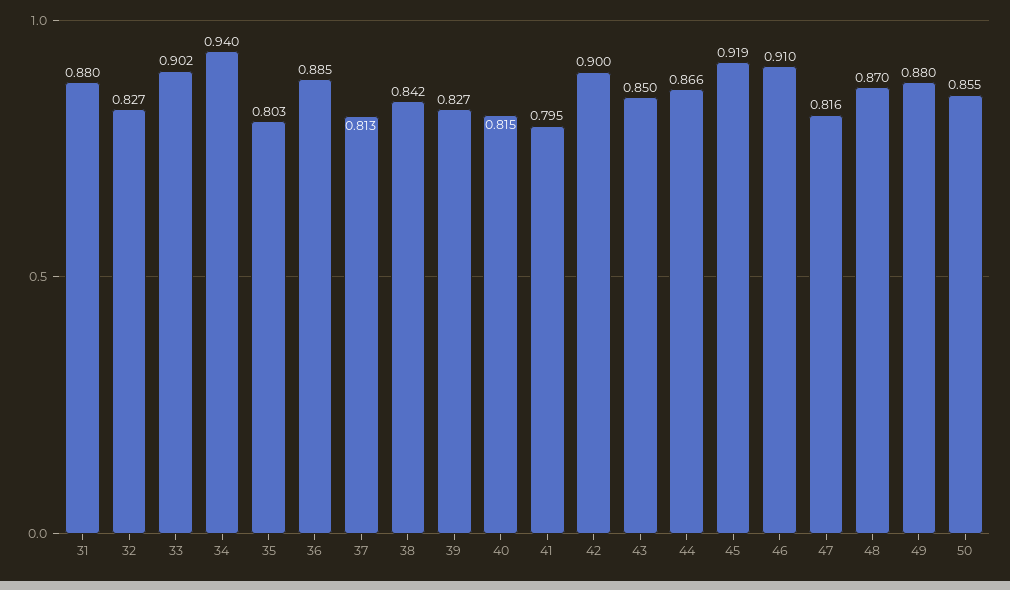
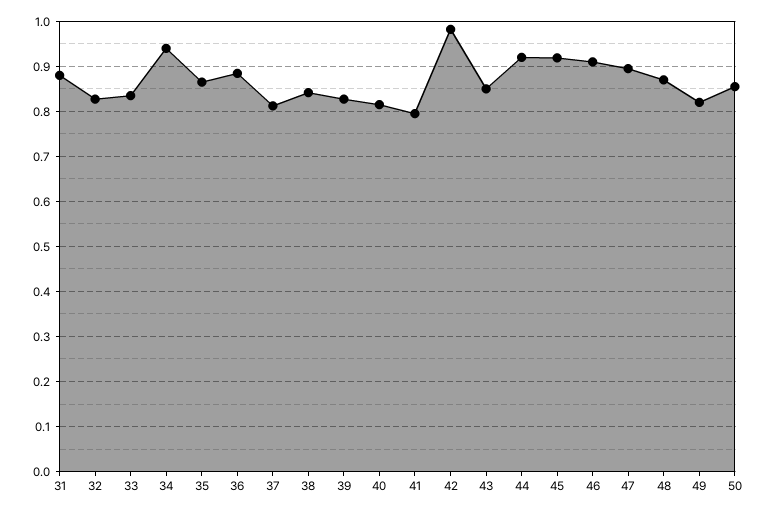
33: 0.902 -> 0.84
35: 0.803 -> 0.86
42: 0.9 -> 0.98
44: 0.866 -> 0.92
47: 0.816 -> 0.9
49: 0.88 -> 0.82

